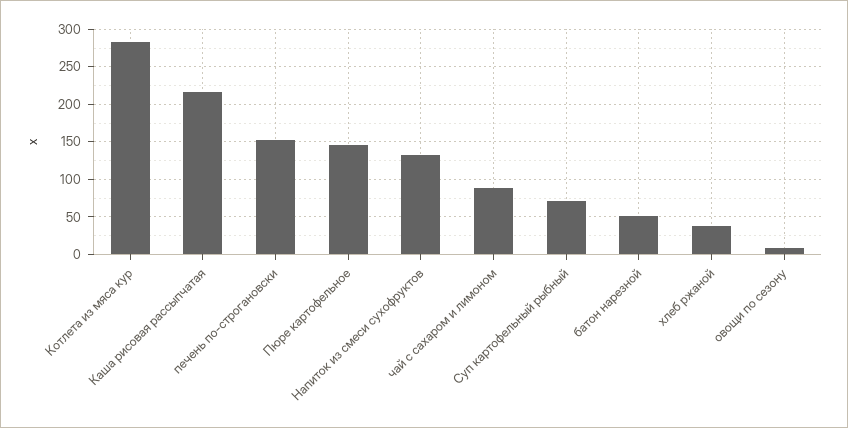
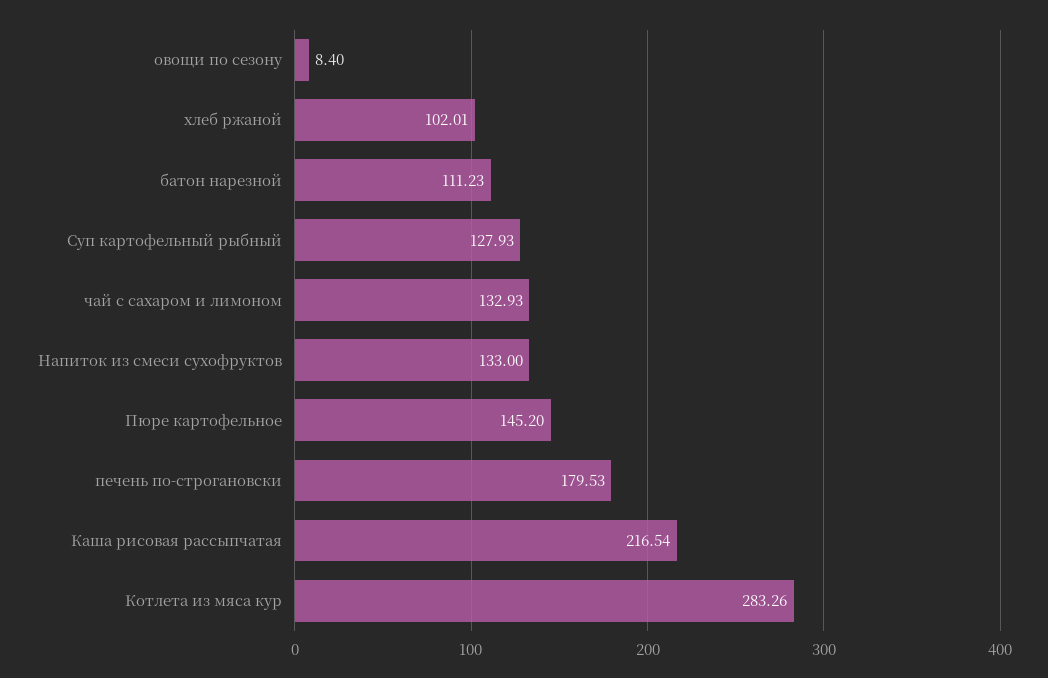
печень по-строгановски: 150 -> 179.53
чай с сахаром и лимоном: 90 -> 132.93
Суп картофельный рыбный: 70 -> 127.93
батон нарезной: 50 -> 111.23
хлеб ржаной: 40 -> 102.01

